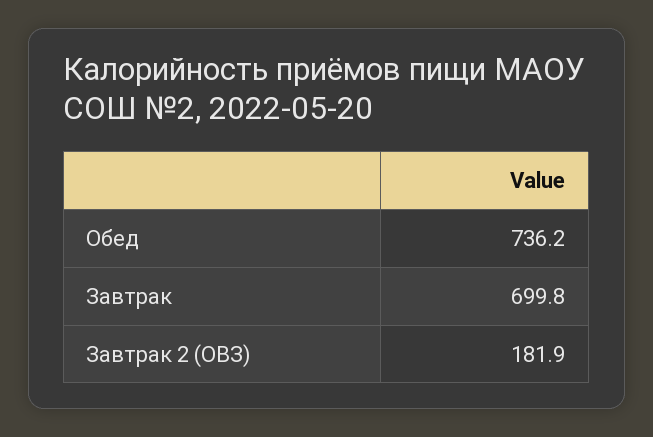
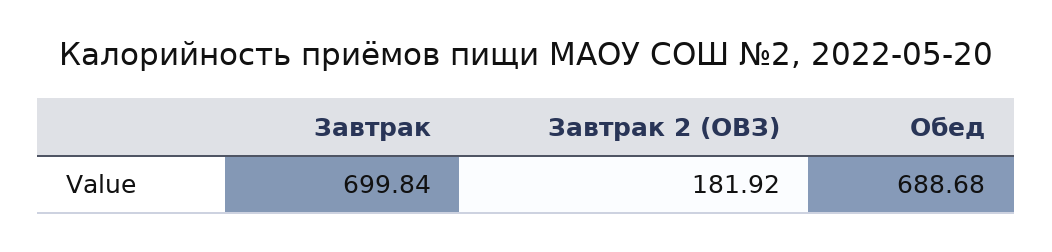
Обед: 736.2 -> 688.68

